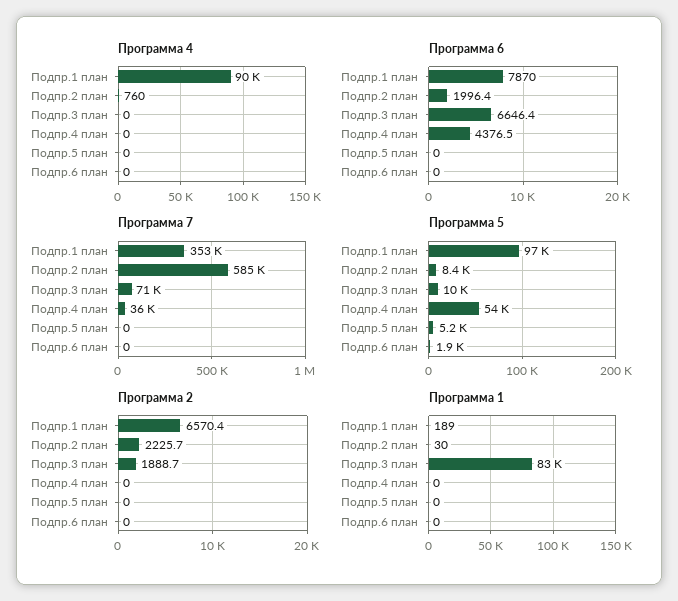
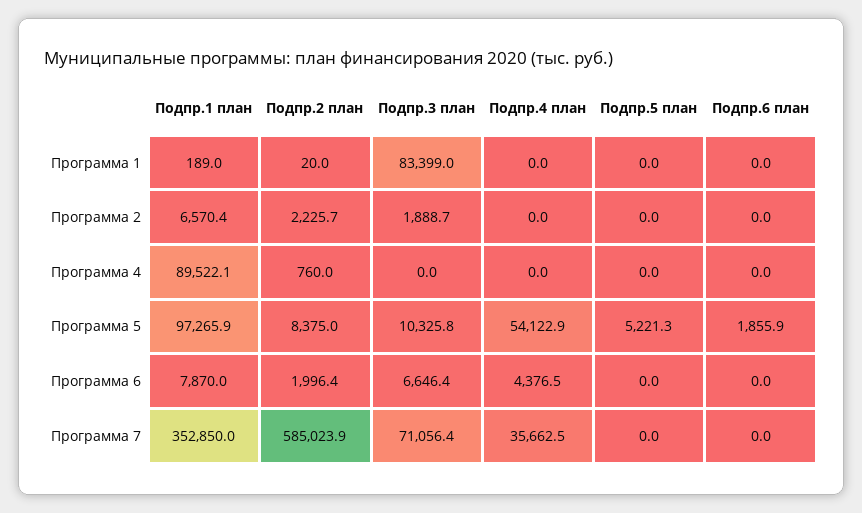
Программа 1, Подпр.2 план: 30 -> 20

